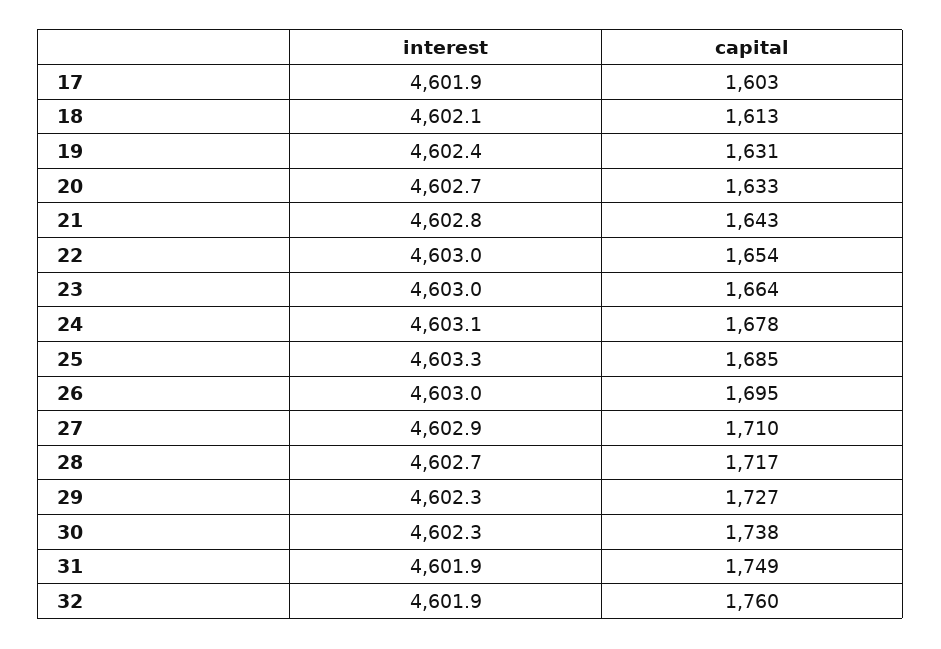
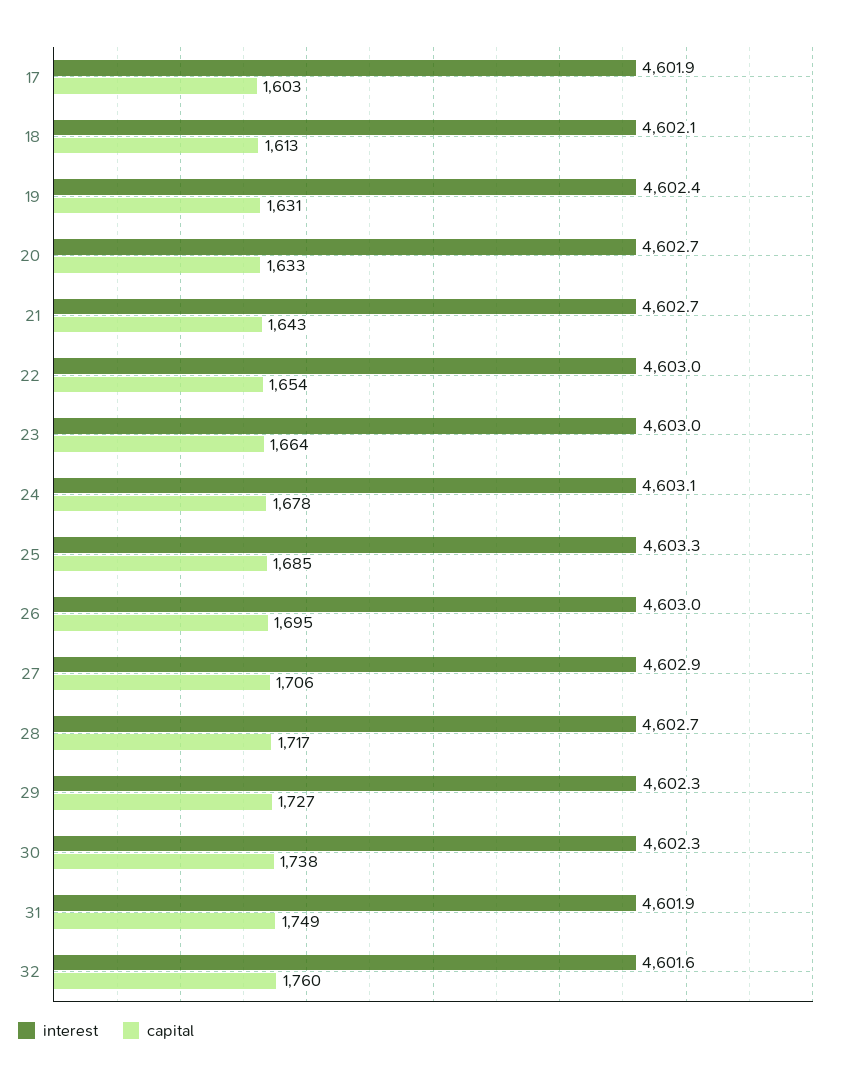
interest, 21: 4602.8 -> 4602.7
capital, 27: 1710 -> 1706
interest, 32: 4601.9 -> 4601.6

